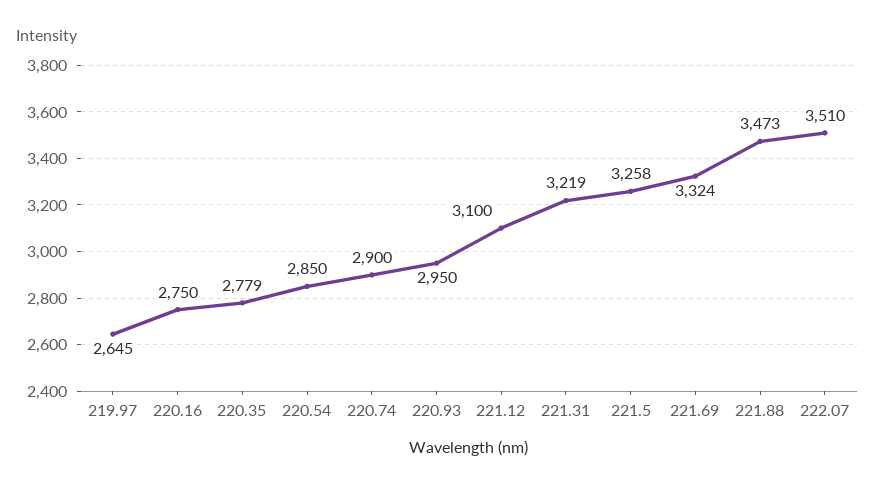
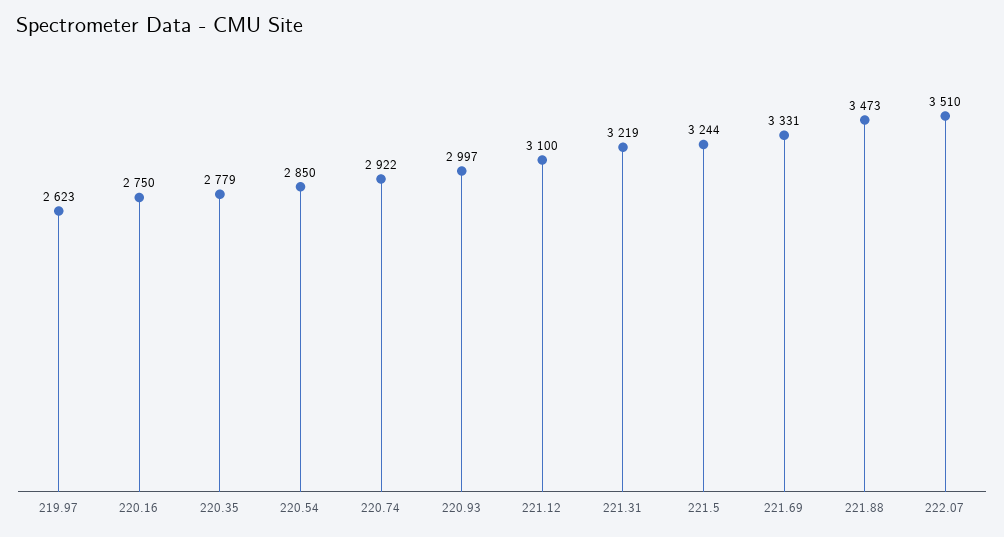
219.97: 2645 -> 2623
220.74: 2900 -> 2922
220.93: 2950 -> 2997
221.5: 3258 -> 3244
221.69: 3324 -> 3331

